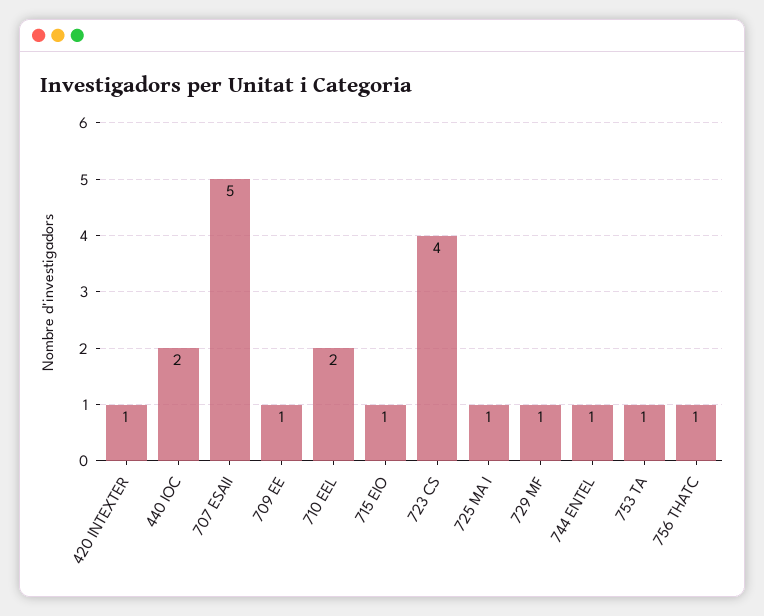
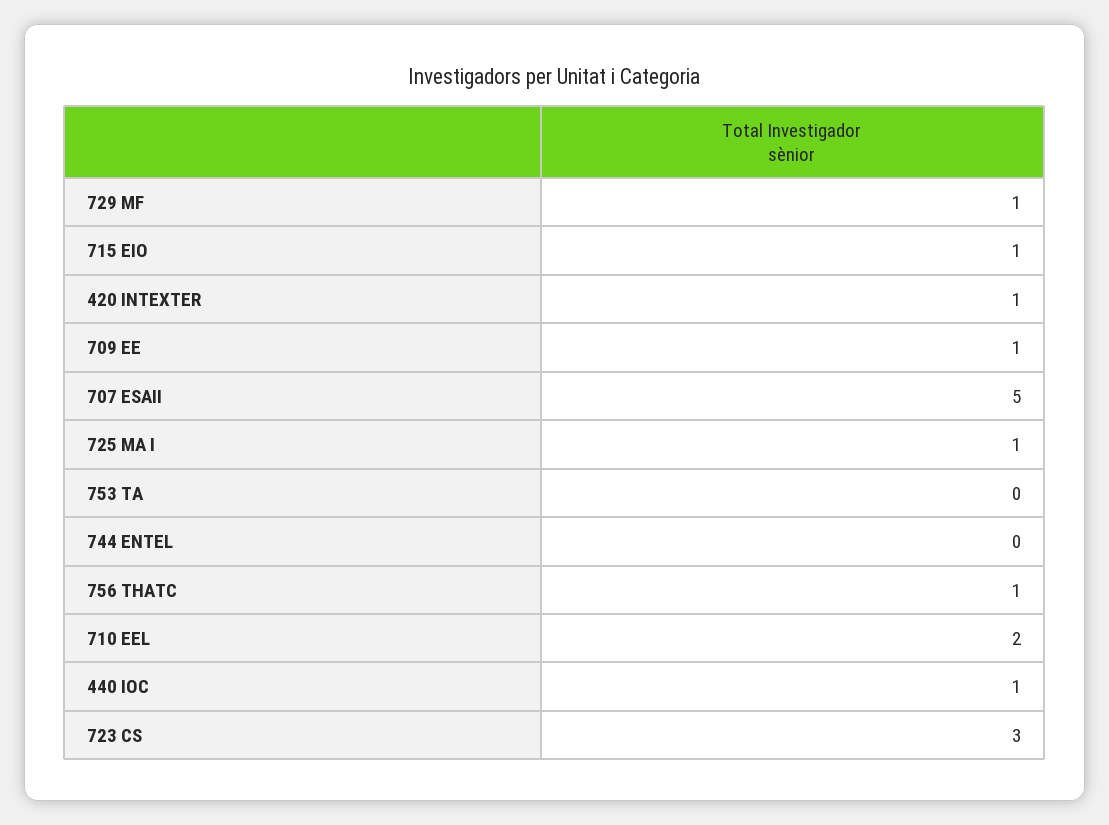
440 IOC: 2 -> 1
723 CS: 4 -> 3
744 ENTEL: 1 -> 0
753 TA: 1 -> 0

